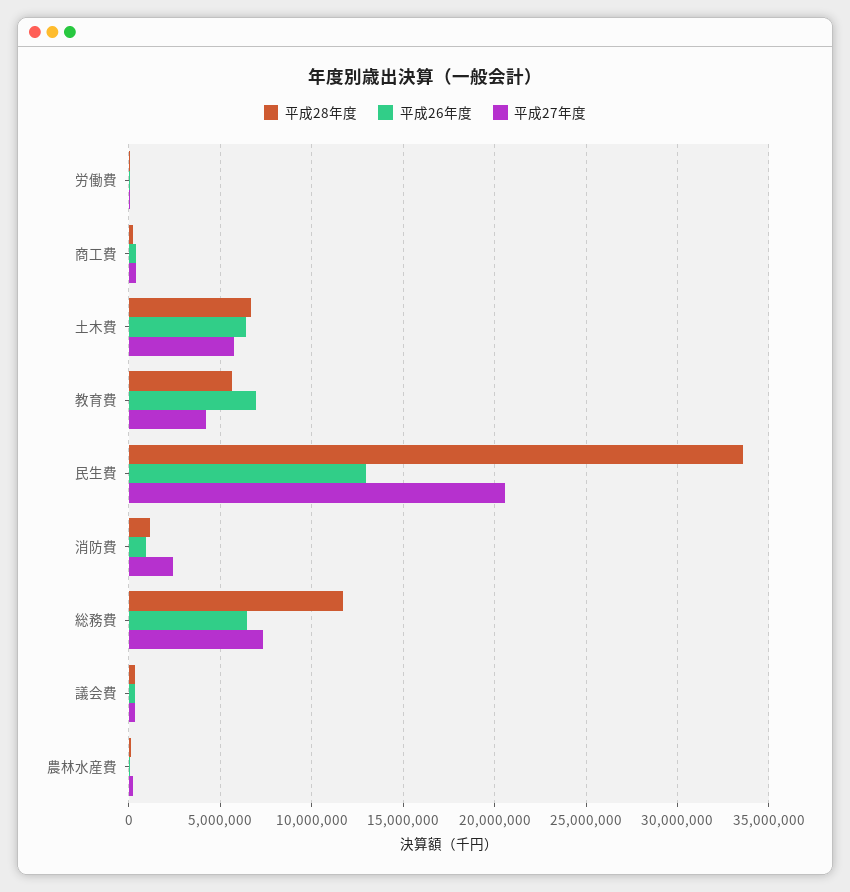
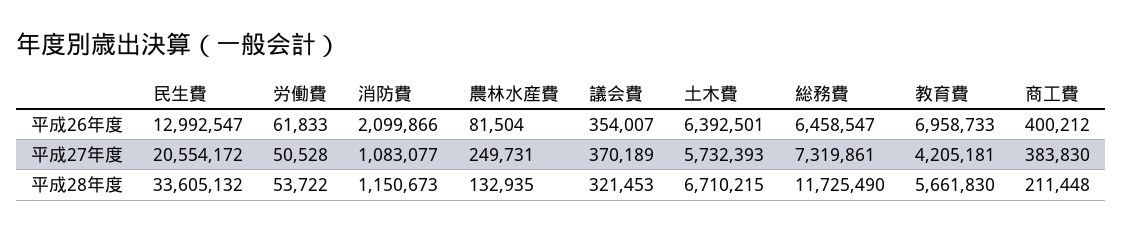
平成26年度, 消防費: 1000000 -> 2099866
平成27年度, 消防費: 2500000 -> 1083077

